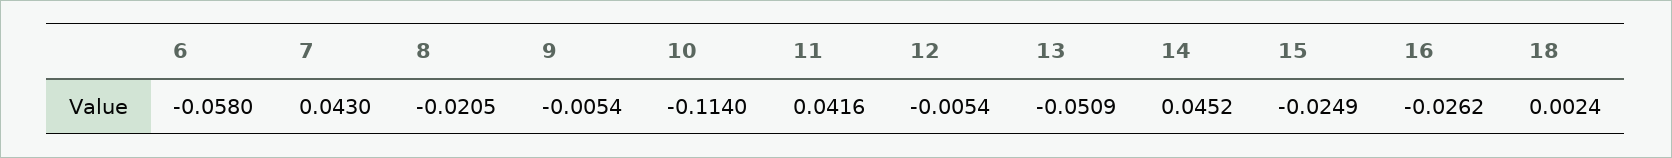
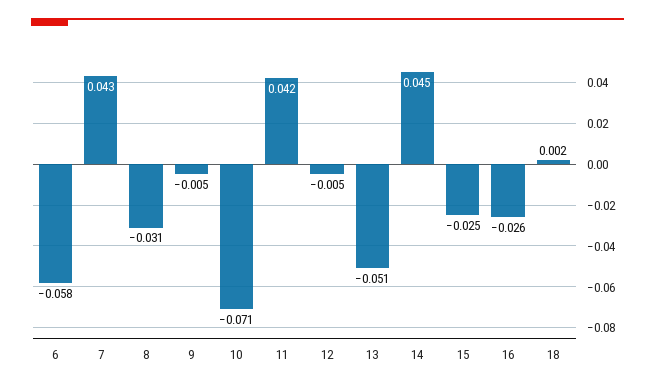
8: -0.0205 -> -0.031
10: -0.114 -> -0.071

